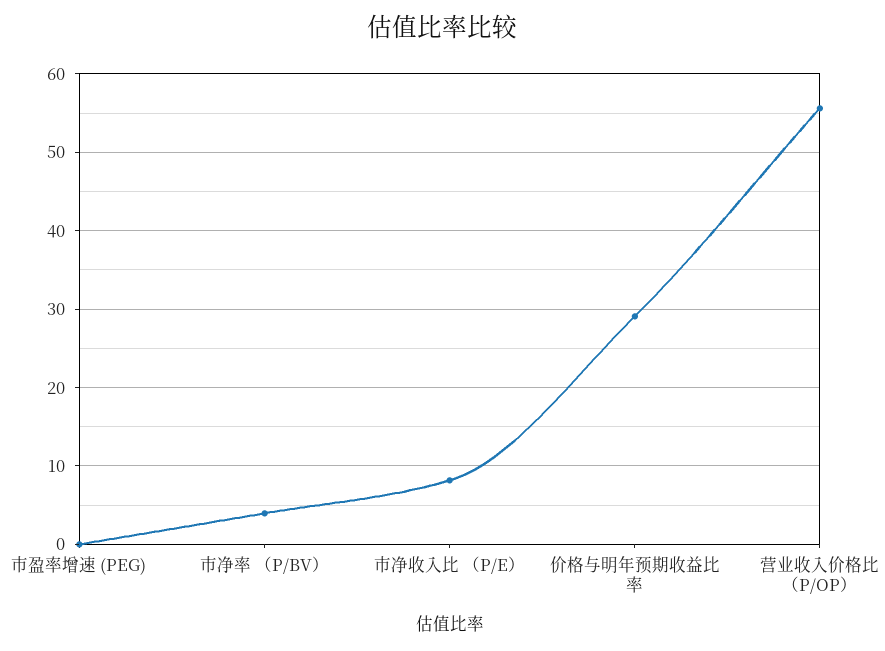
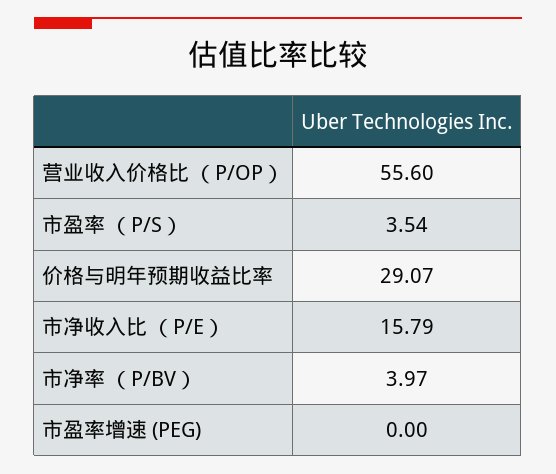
市净收入比 （P/E）: 8 -> 15.79
市盈率 （P/S）: none -> 3.54

